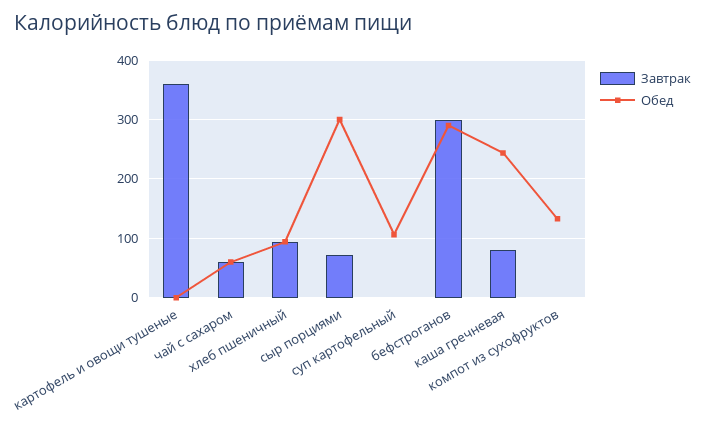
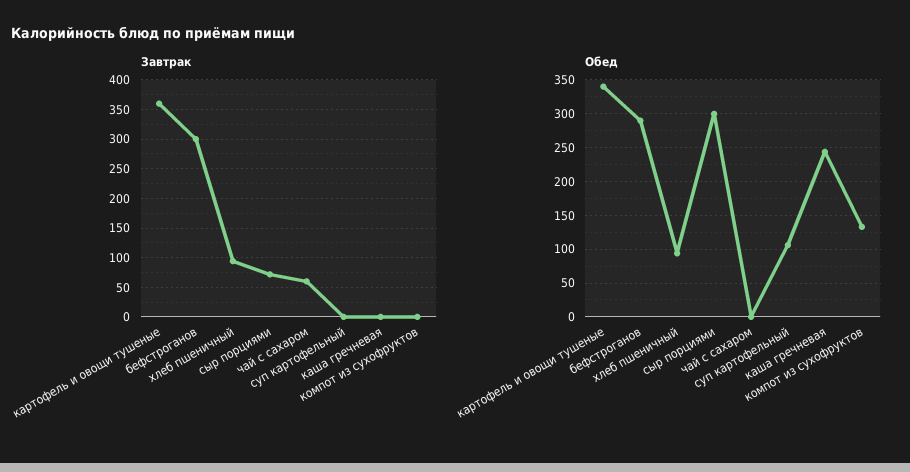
Обед, картофель и овощи тушеные: 0 -> 340
Обед, чай с сахаром: 60 -> 0
Завтрак, каша гречневая: 80 -> 0

